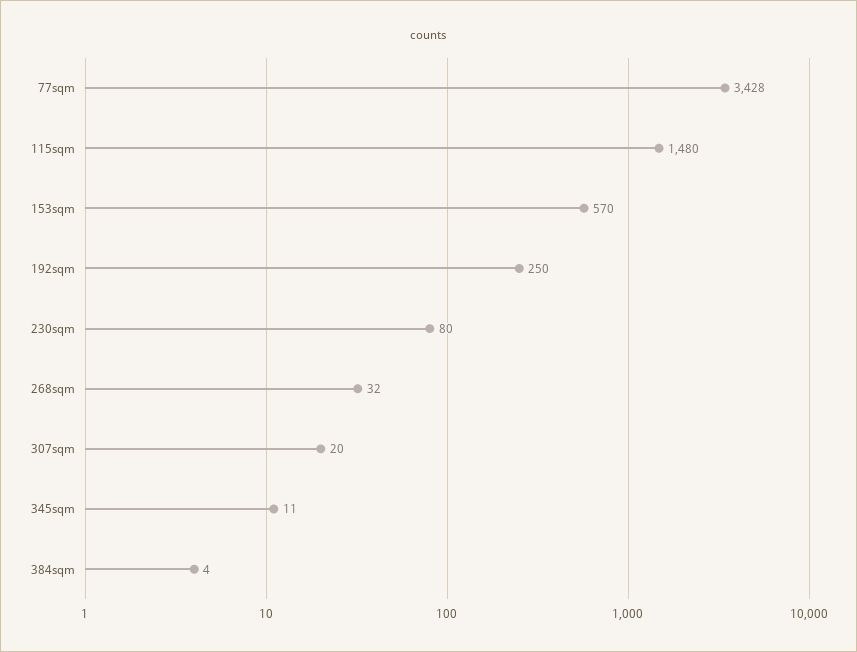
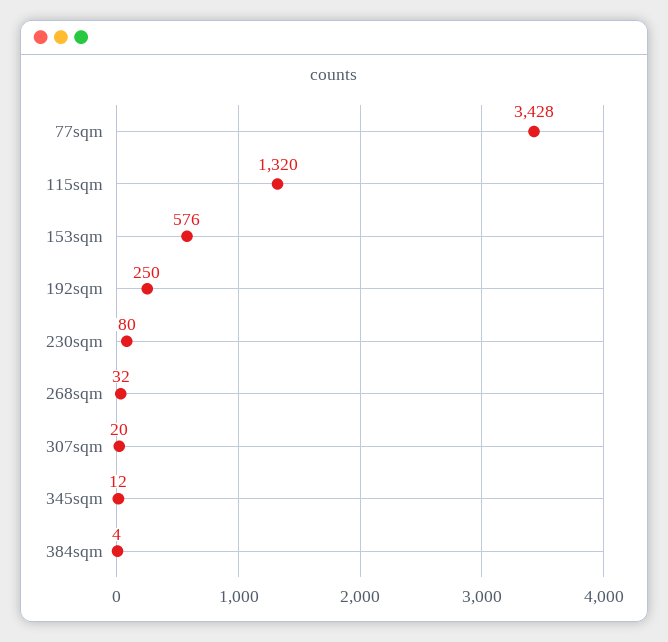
115sqm: 1480 -> 1320
153sqm: 570 -> 576
345sqm: 11 -> 12

